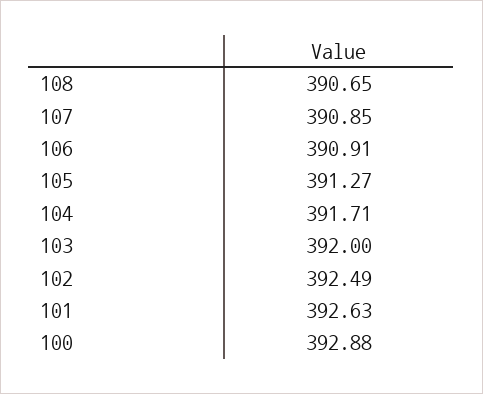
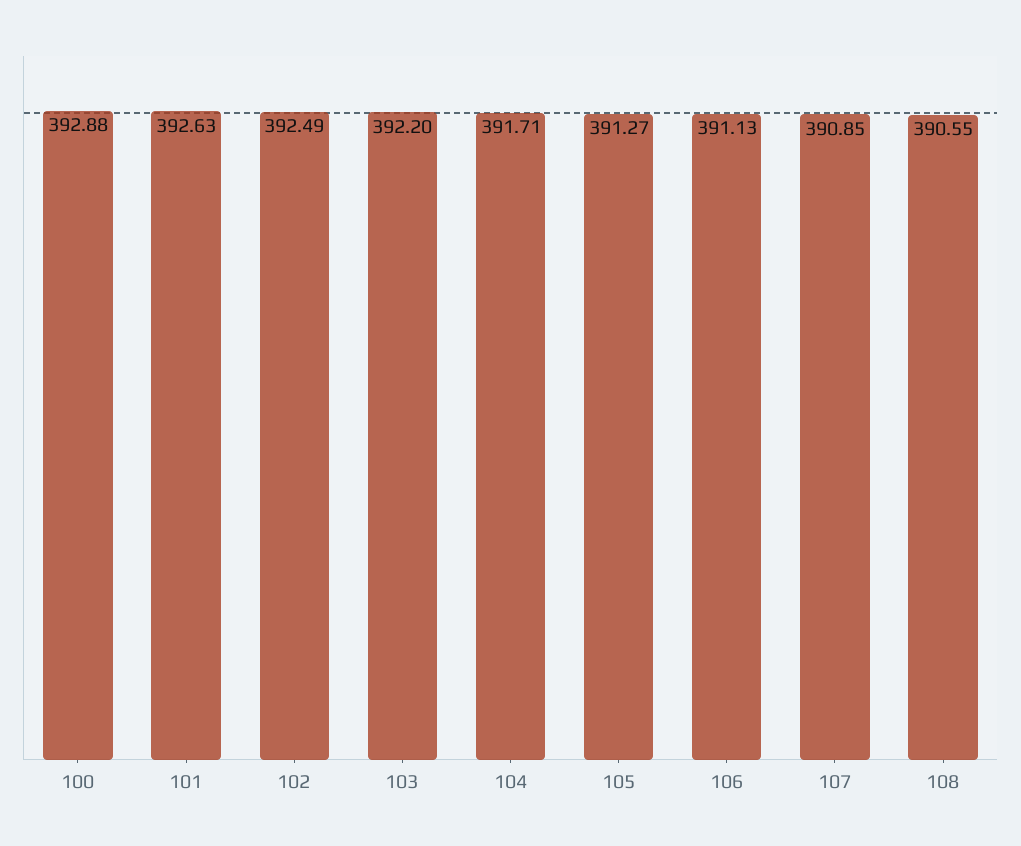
108: 390.65 -> 390.55
106: 390.91 -> 391.13
103: 392 -> 392.2

